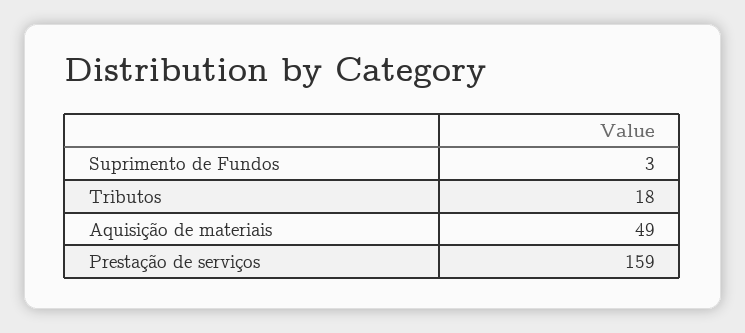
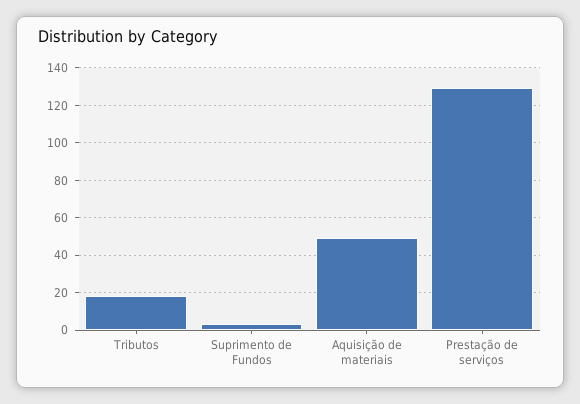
Prestação de serviços: 159 -> 130

